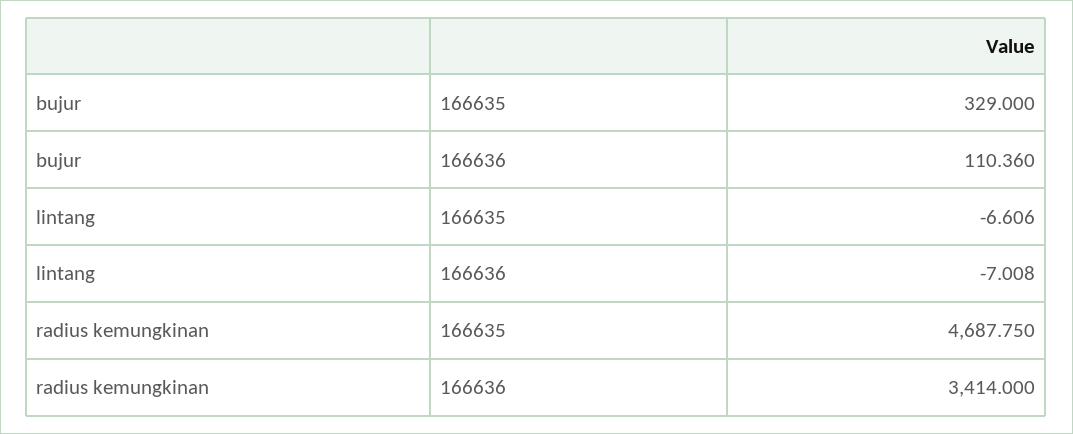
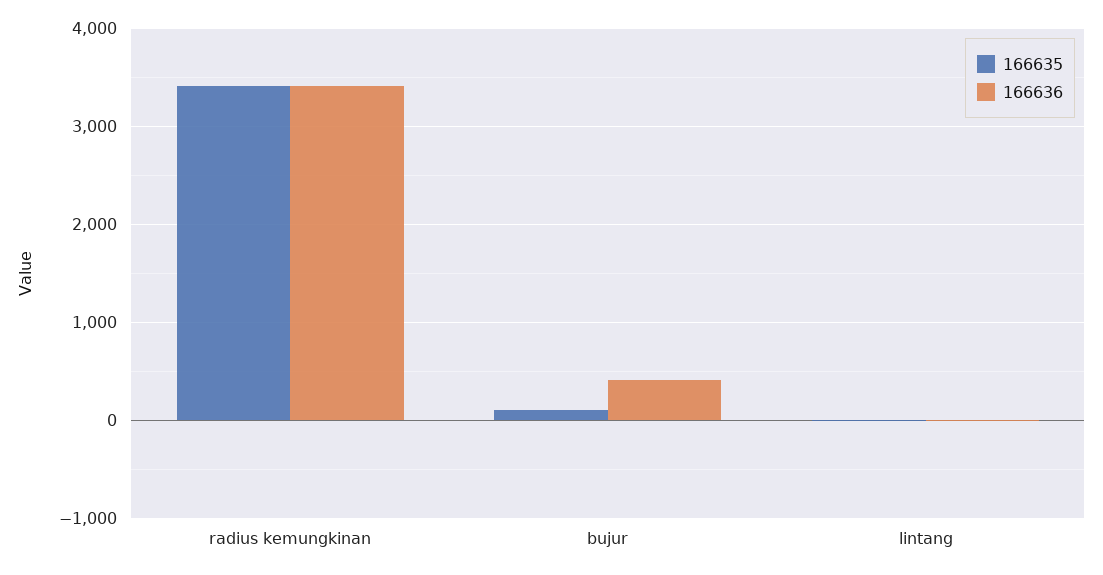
166635, bujur: 329 -> 100
166636, bujur: 110.36 -> 400
166635, radius kemungkinan: 4687.75 -> 3400

